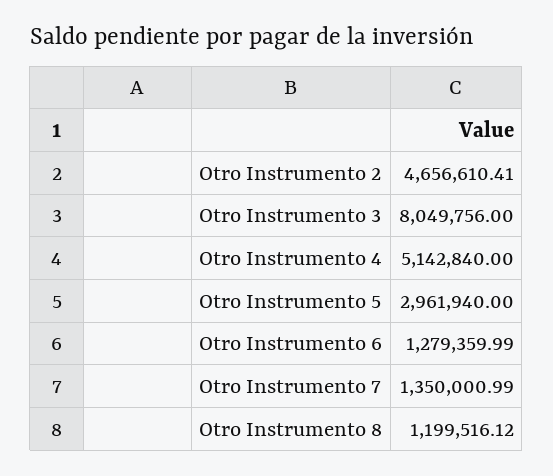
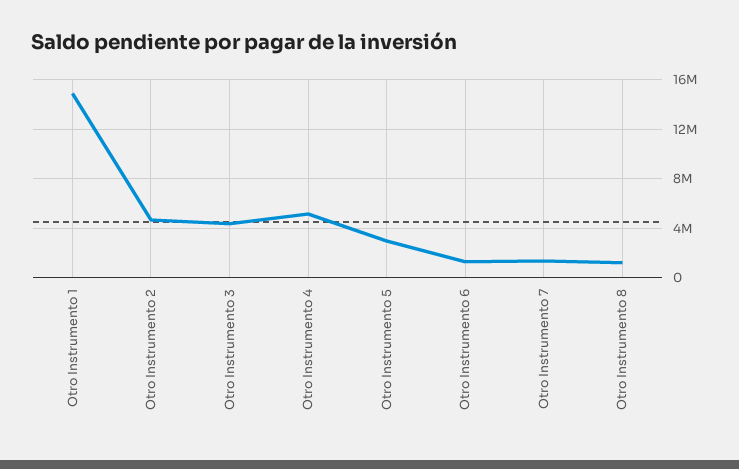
Otro Instrumento 3: 8049756 -> 4500000
Otro Instrumento 1: none -> 15000000

